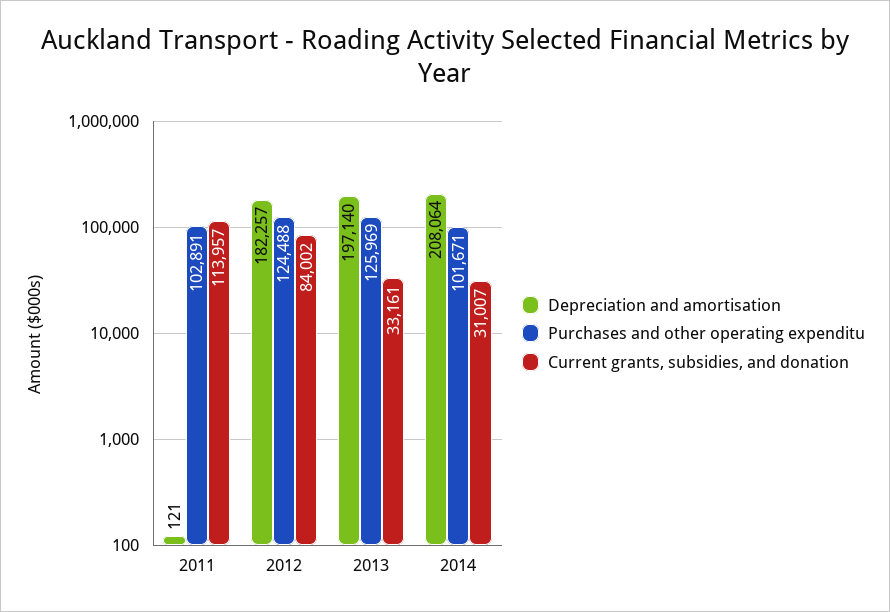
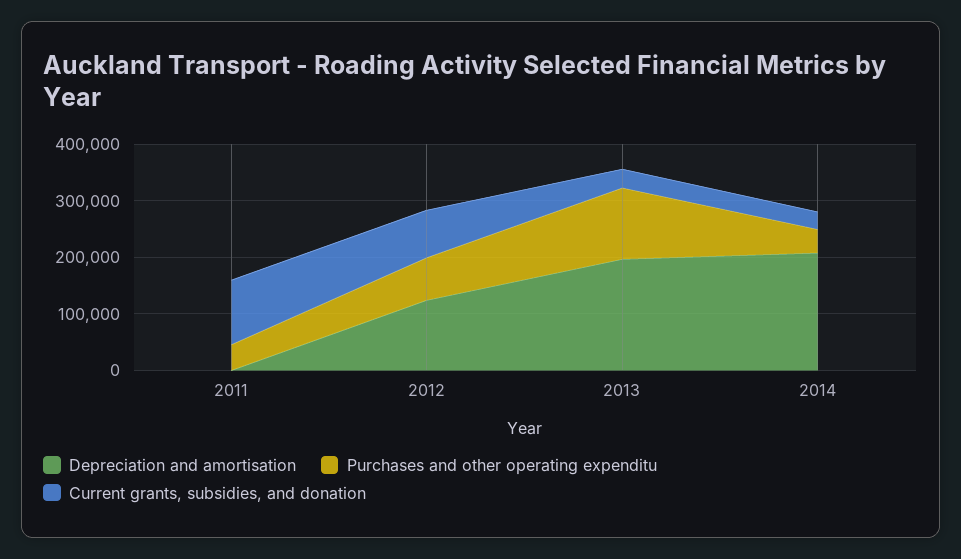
Purchases and other operating expenditu, 2011: 102891 -> 40000
Depreciation and amortisation, 2012: 182257 -> 120000
Purchases and other operating expenditu, 2012: 124488 -> 80000
Purchases and other operating expenditu, 2014: 101671 -> 40000

